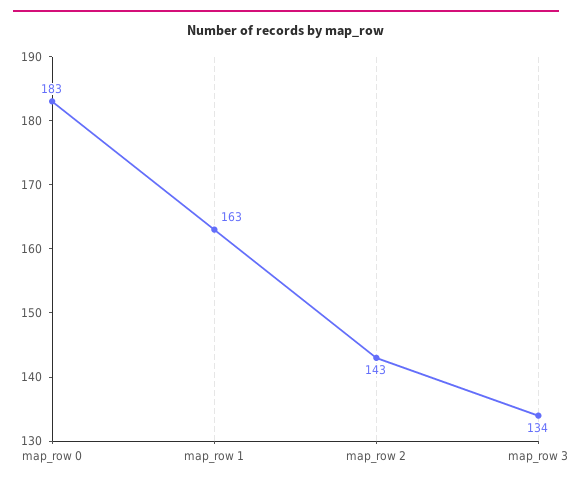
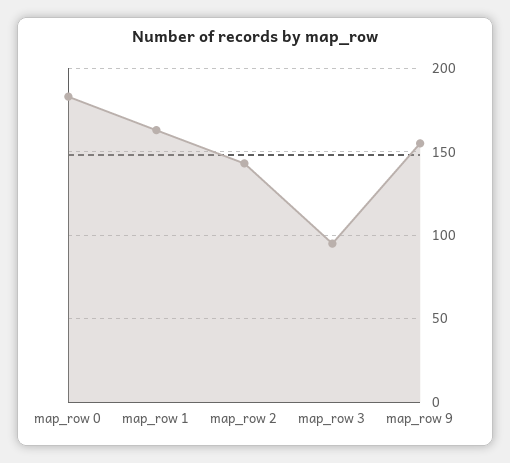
map_row 3: 134 -> 95
map_row 9: none -> 155

